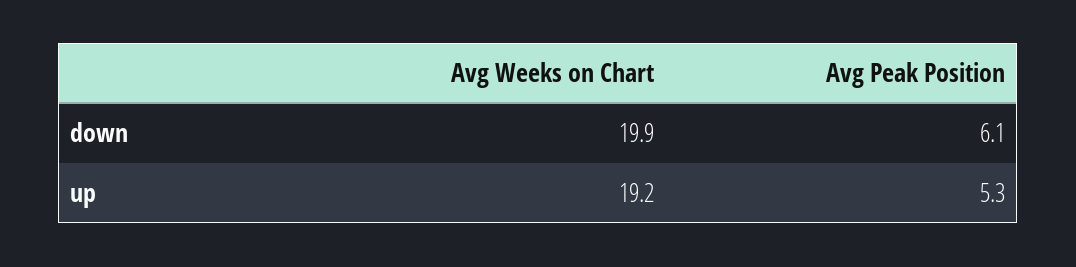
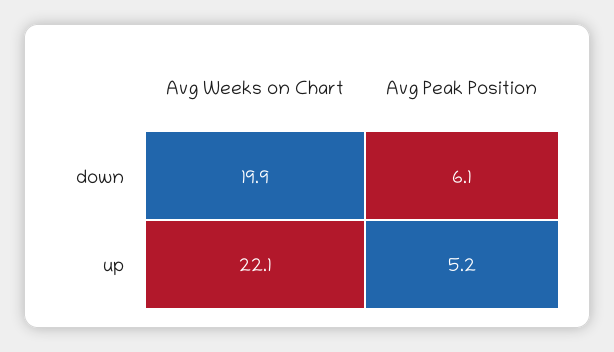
Avg Weeks on Chart, up: 19.2 -> 22.1
Avg Peak Position, up: 5.3 -> 5.2

